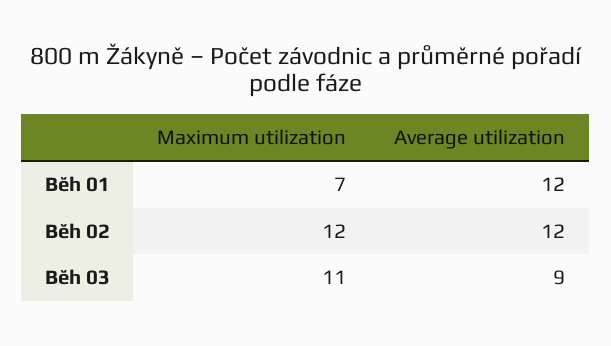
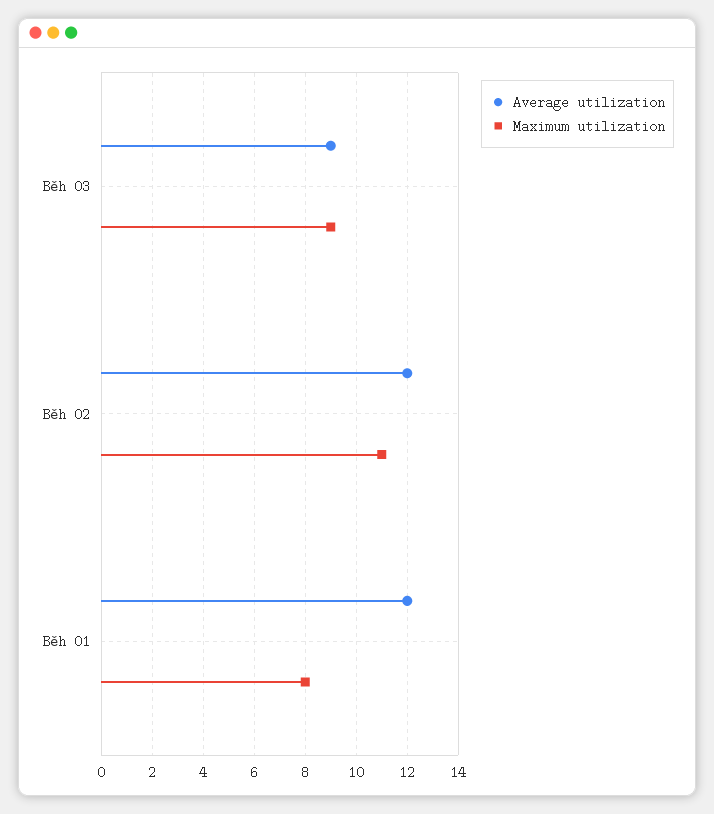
Maximum utilization, Běh 01: 7 -> 8
Maximum utilization, Běh 02: 12 -> 11
Maximum utilization, Běh 03: 11 -> 9

